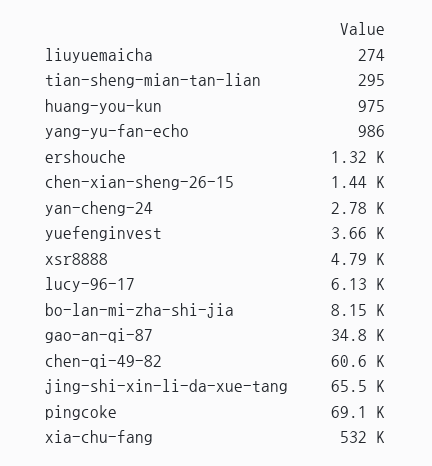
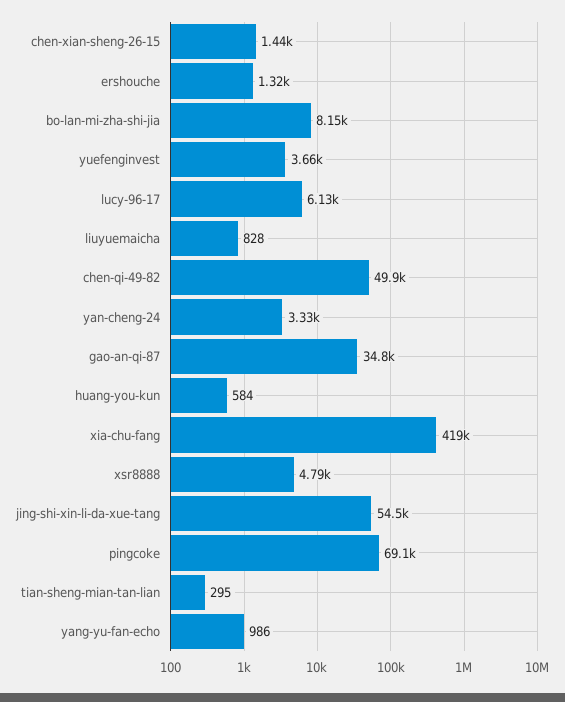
liuyuemaicha: 274 -> 828
huang-you-kun: 975 -> 584
yan-cheng-24: 2780 -> 3330
chen-qi-49-82: 60600 -> 49900
jing-shi-xin-li-da-xue-tang: 65500 -> 54500
xia-chu-fang: 532000 -> 419000

